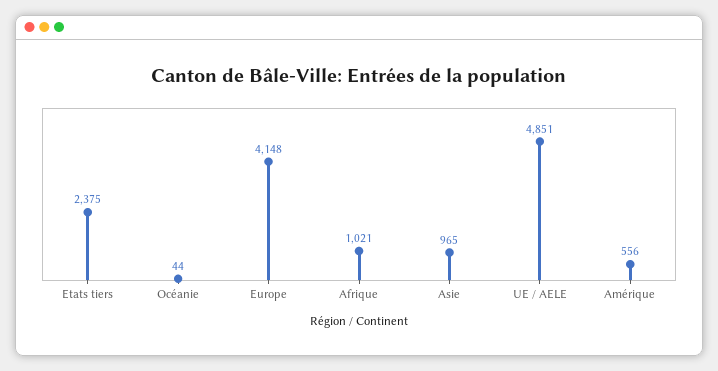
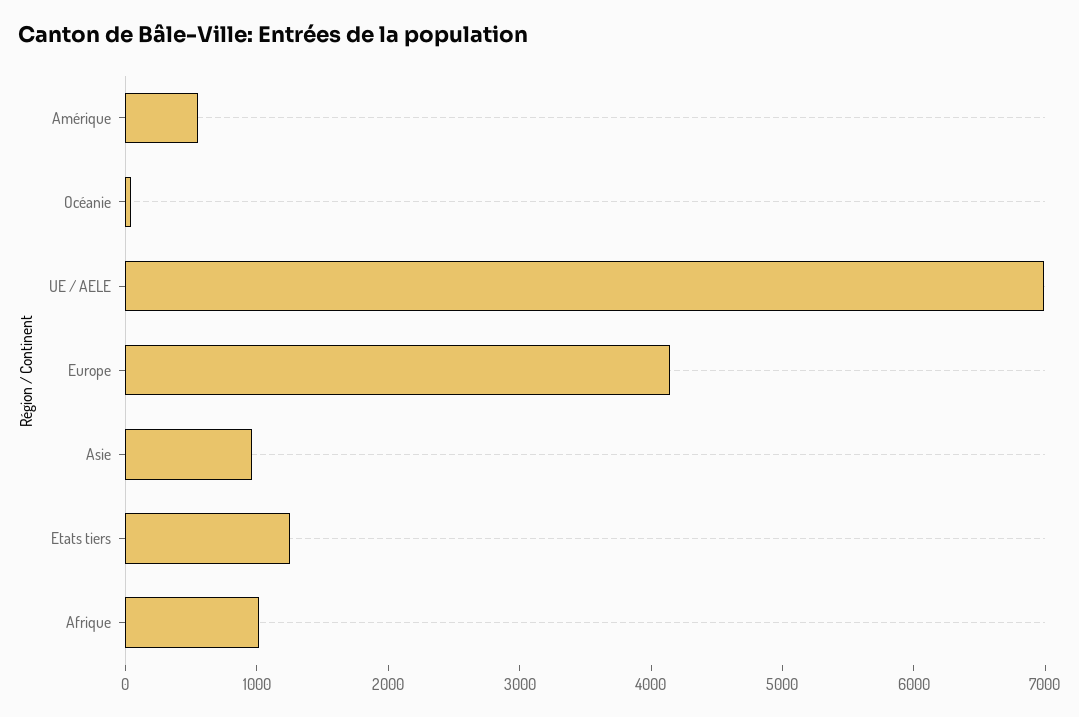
Etats tiers: 2375 -> 1200
UE / AELE: 4851 -> 7000

